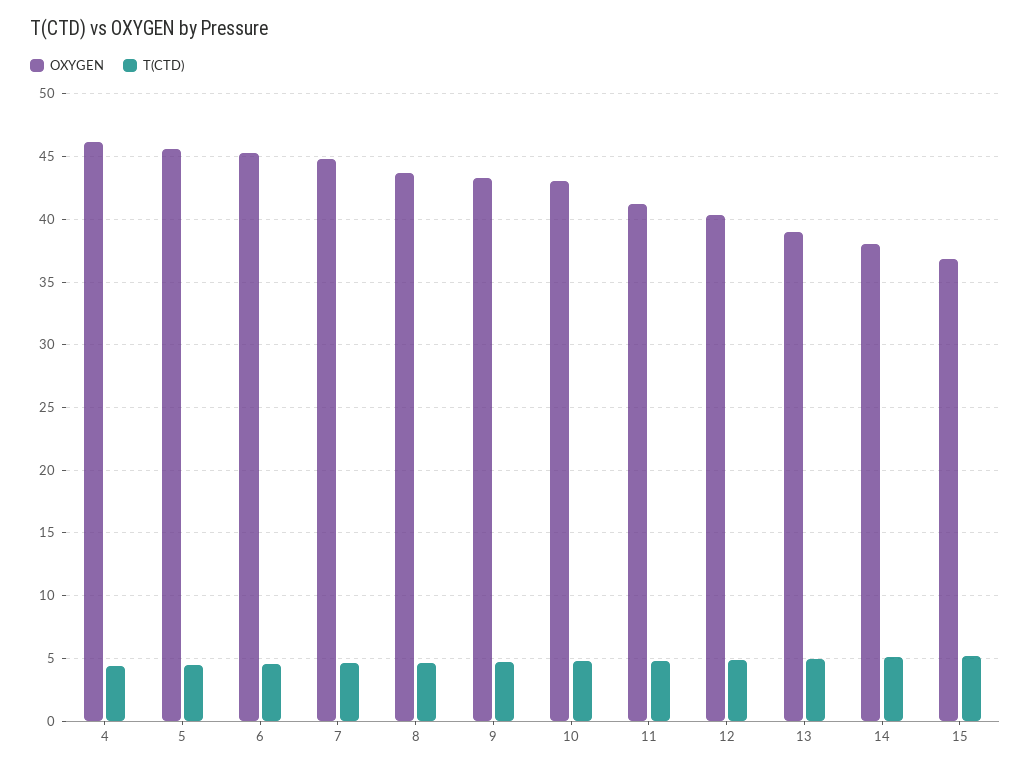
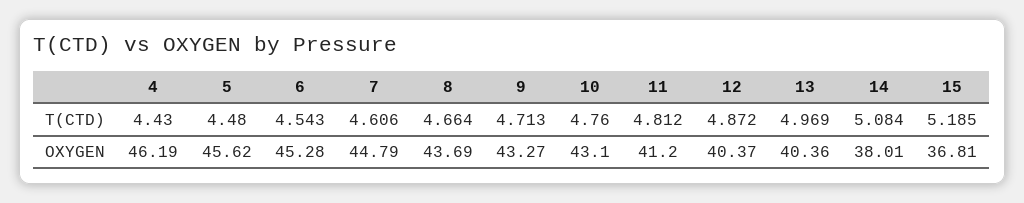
OXYGEN, 13: 39 -> 40.36

